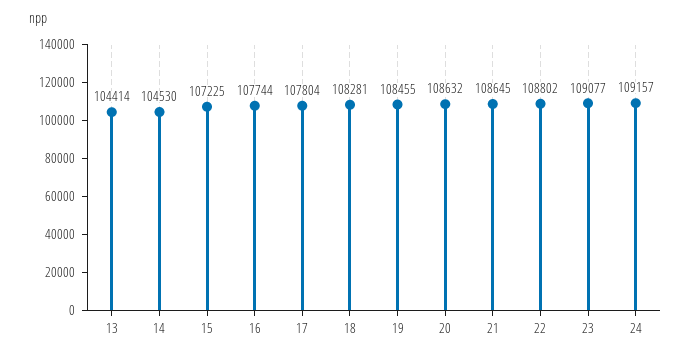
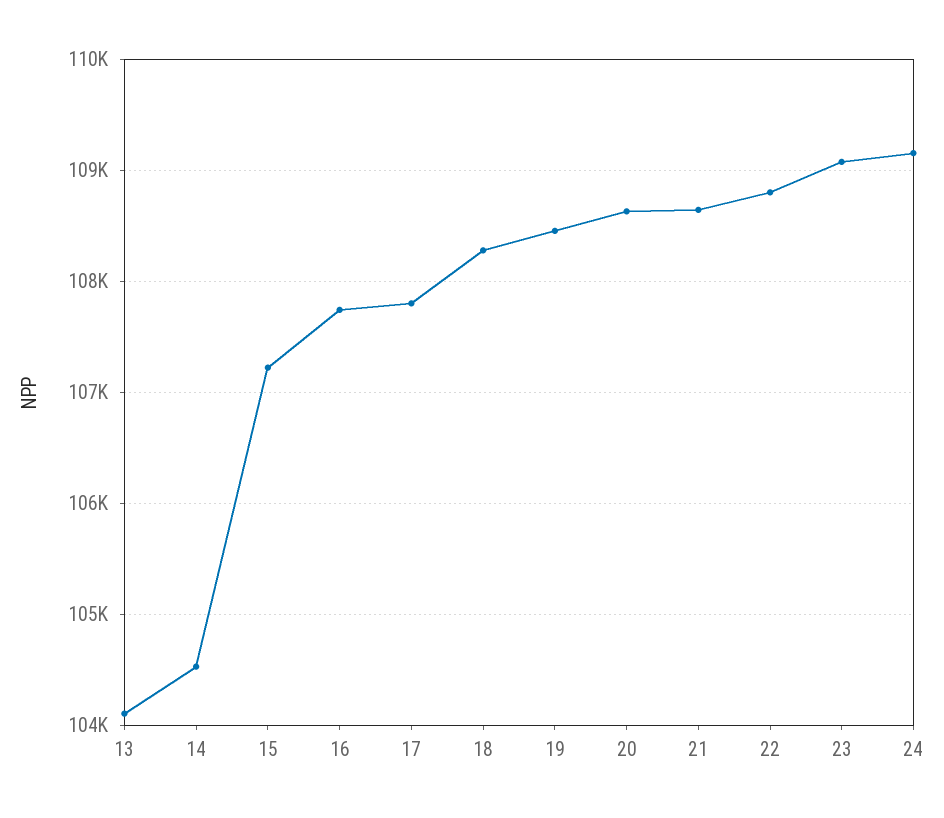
13: 104414 -> 104100

